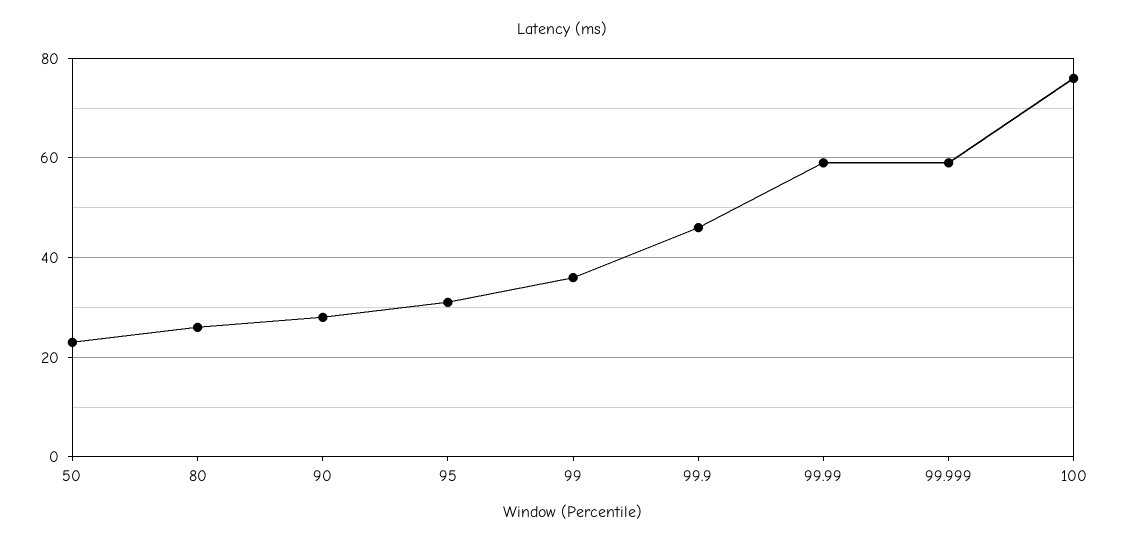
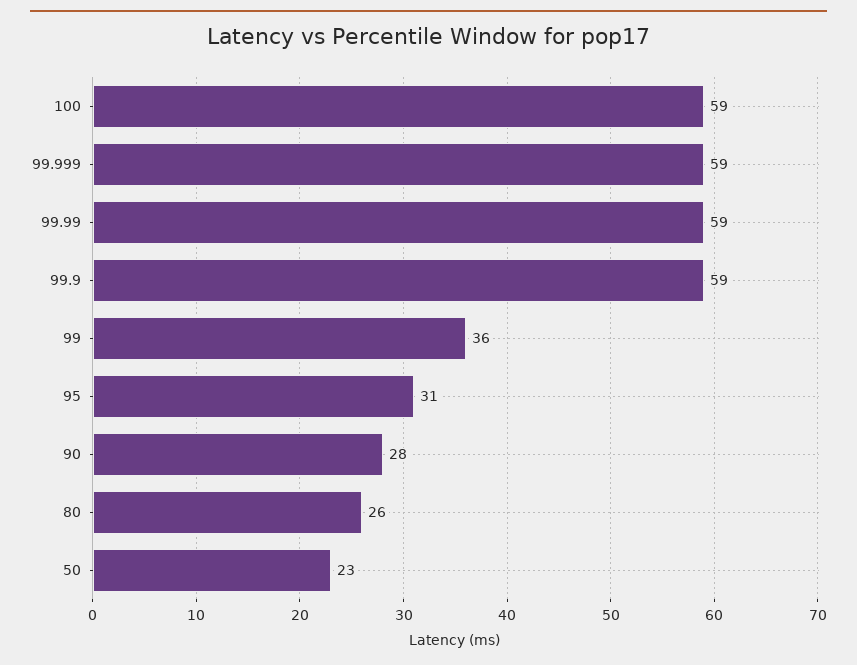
99.9: 45 -> 59
100: 75 -> 59

